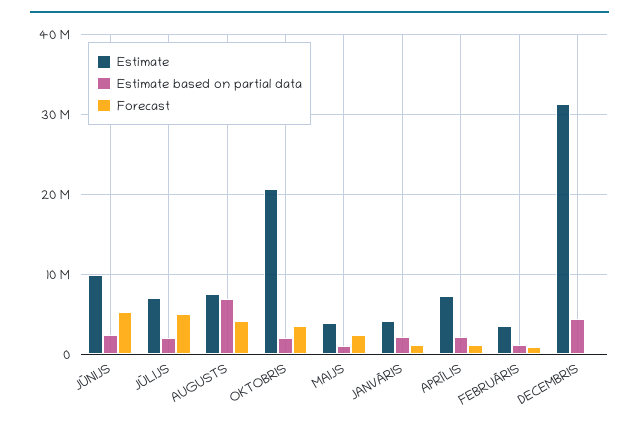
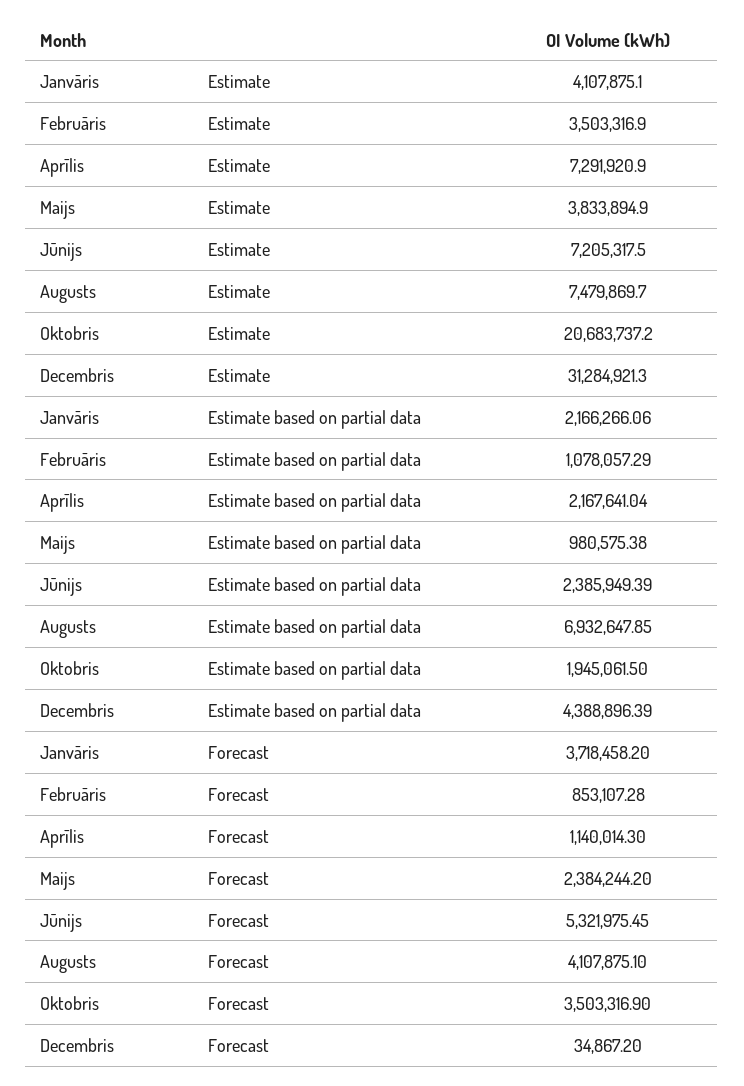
Estimate, JŪNIJS: 10000000 -> 7205317.5
Estimate, JŪLIJS: 7000000 -> none
Estimate based on partial data, JŪLIJS: 2000000 -> none
Forecast, JŪLIJS: 5000000 -> none
Forecast, JANVĀRIS: 1000000 -> 3718458.2

